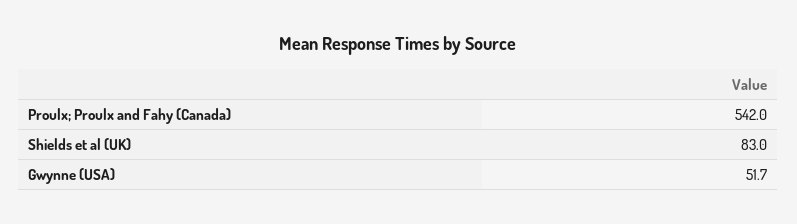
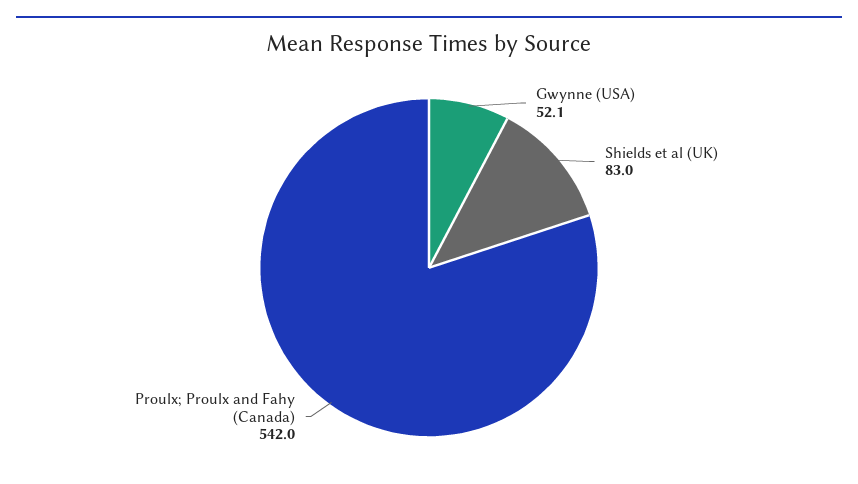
Gwynne (USA): 51.7 -> 52.1

